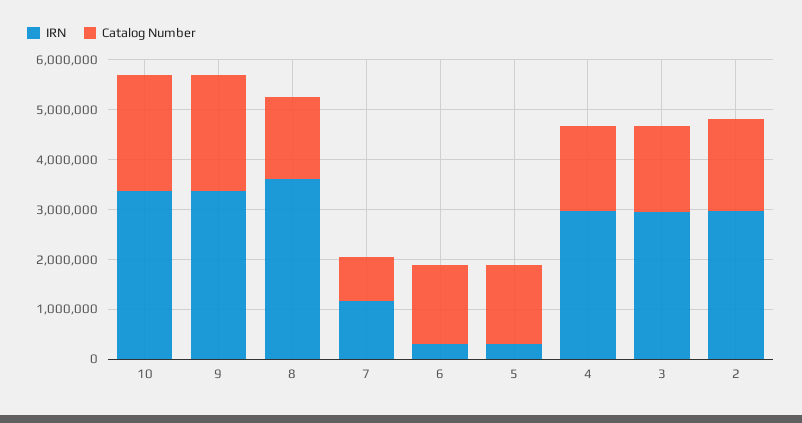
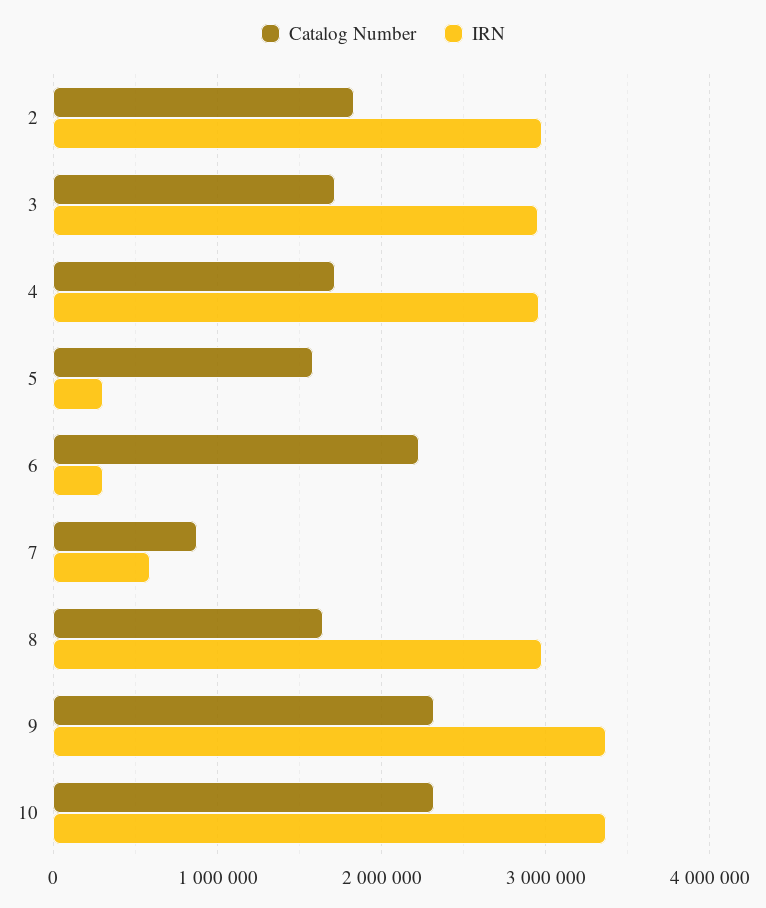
IRN, 8: 3600000 -> 3000000
IRN, 7: 1200000 -> 600000
Catalog Number, 6: 1600000 -> 2200000

